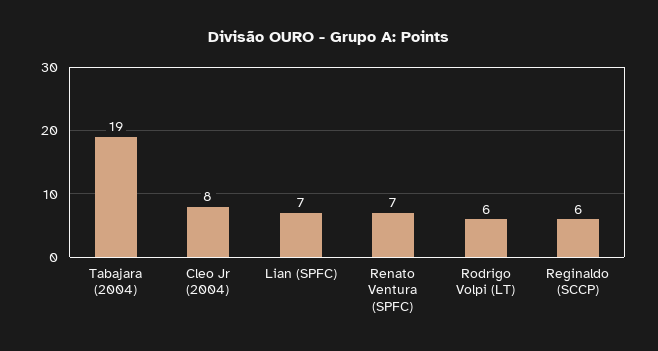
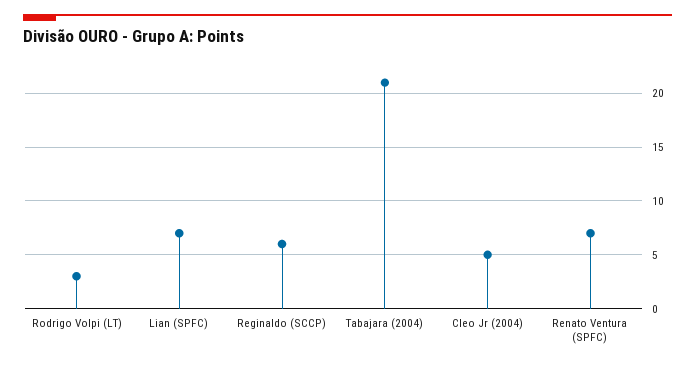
Tabajara (2004): 19 -> 21
Cleo Jr (2004): 8 -> 5
Rodrigo Volpi (LT): 6 -> 3

